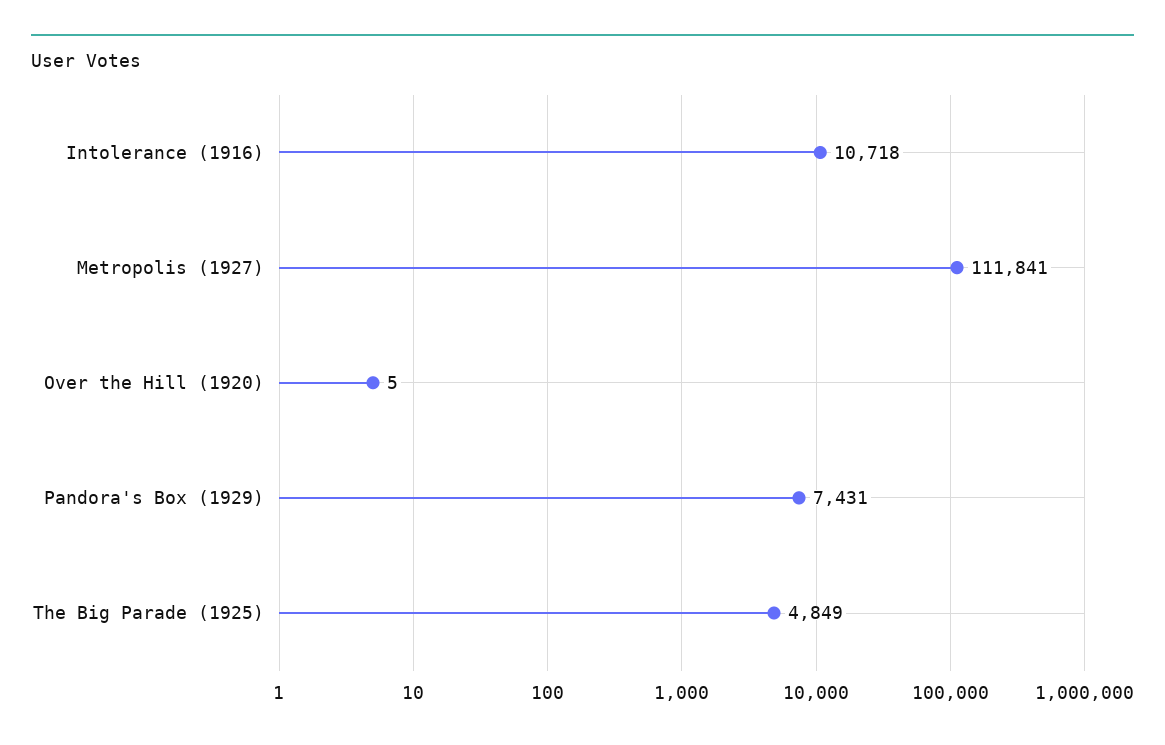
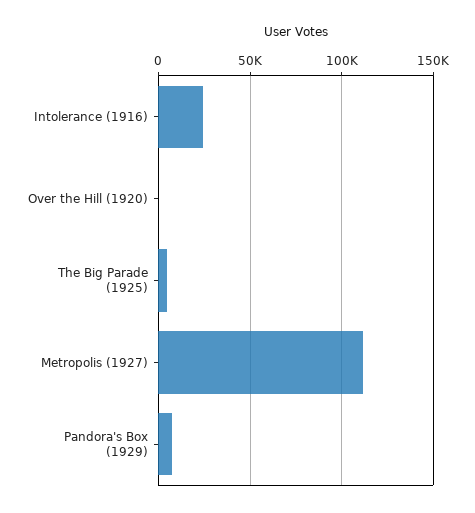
Intolerance (1916): 10718 -> 25000

